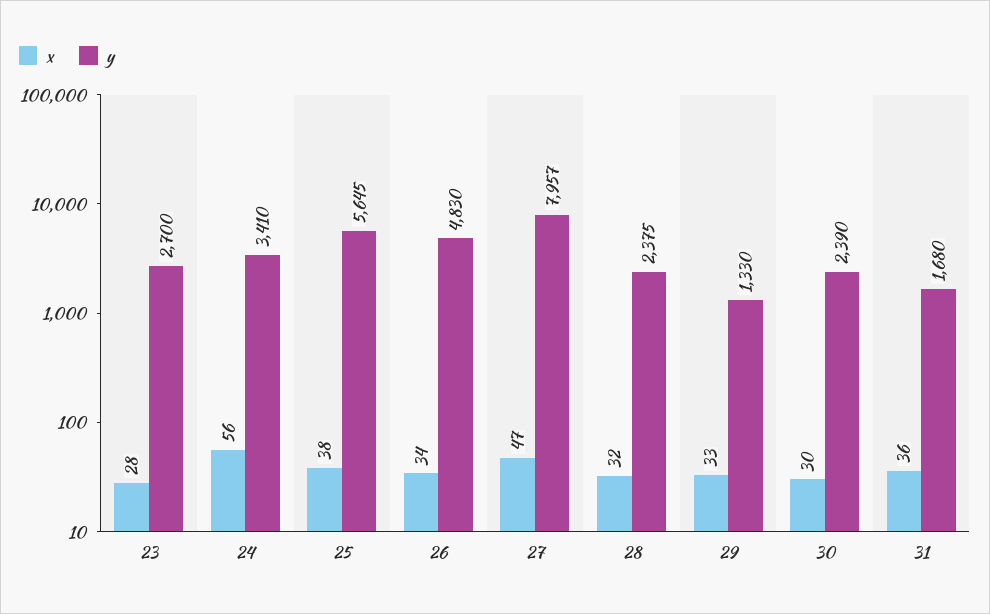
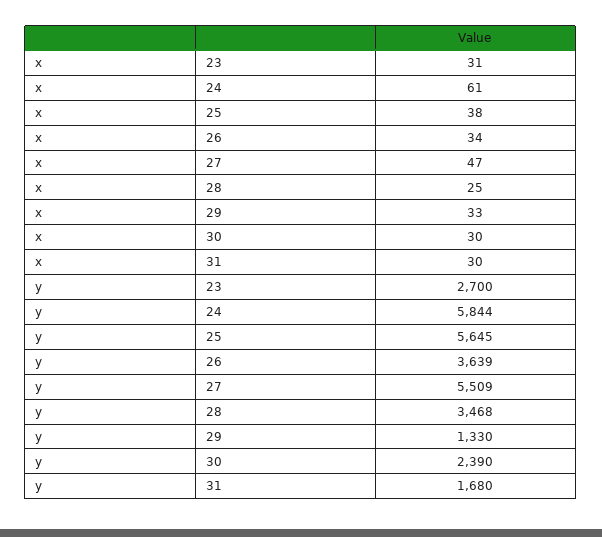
x, 23: 28 -> 31
x, 24: 56 -> 61
y, 24: 3410 -> 5844
y, 26: 4830 -> 3639
y, 27: 7957 -> 5509
x, 28: 32 -> 25
y, 28: 2375 -> 3468
x, 31: 36 -> 30

